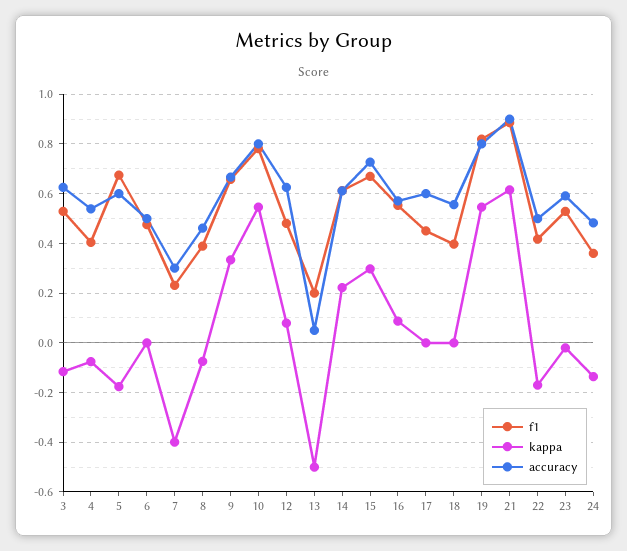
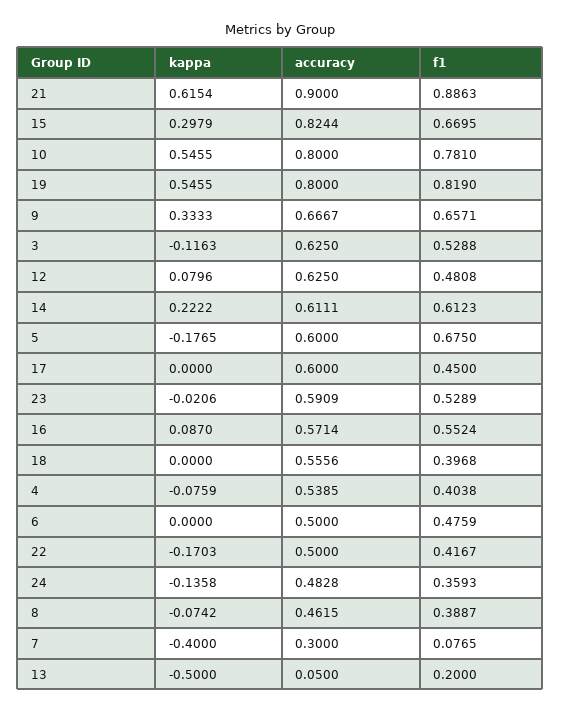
f1, 7: 0.225 -> 0.0765
accuracy, 15: 0.725 -> 0.8244

